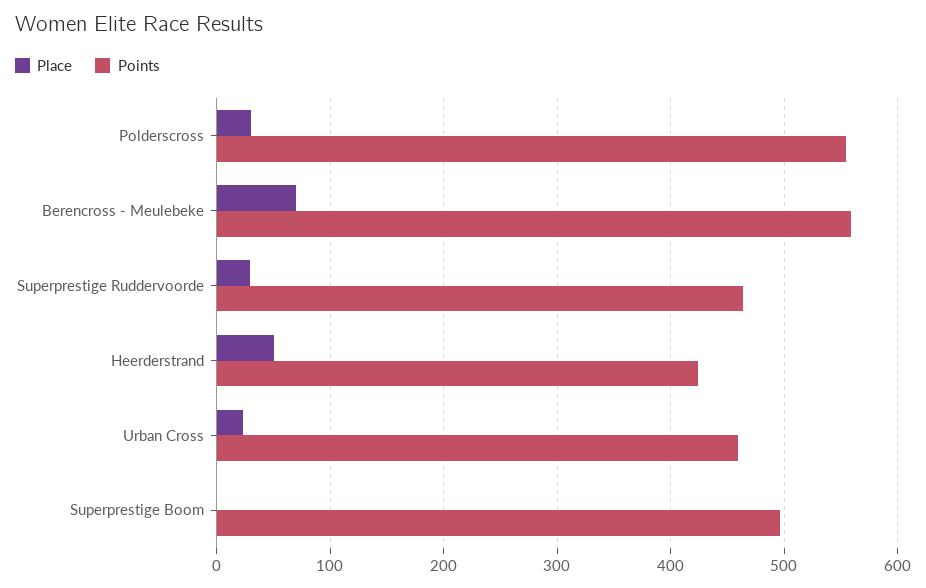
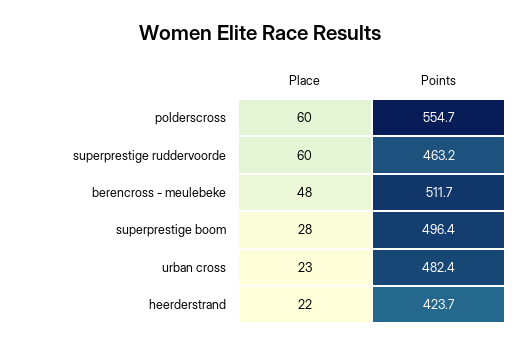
Place, Polderscross: 30 -> 60
Place, Berencross - Meulebeke: 70 -> 48
Points, Berencross - Meulebeke: 560 -> 511.7
Place, Superprestige Ruddervoorde: 30 -> 60
Place, Heerderstrand: 50 -> 22
Points, Urban Cross: 460 -> 482.4
Place, Superprestige Boom: 0 -> 28

